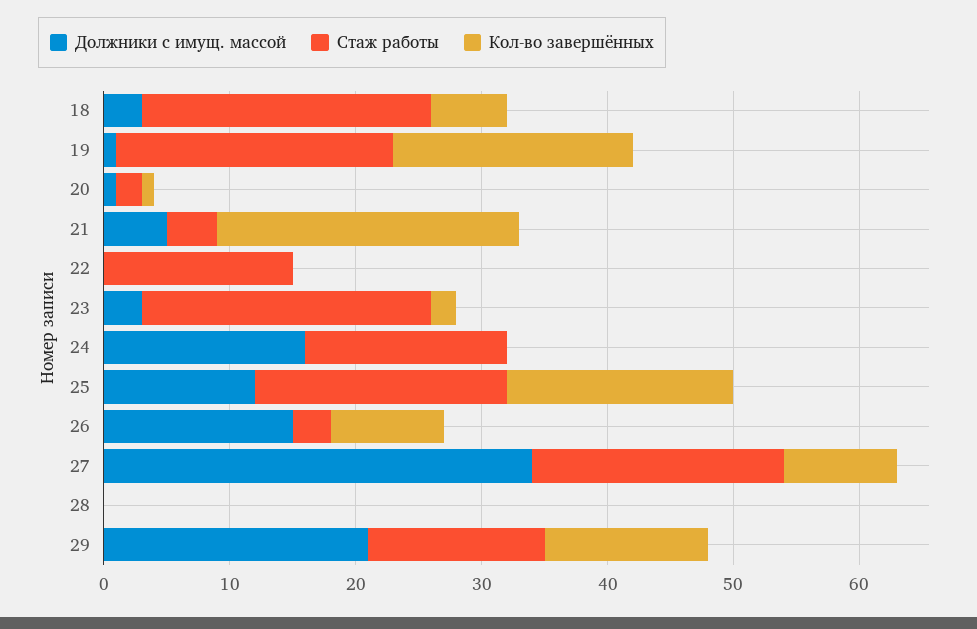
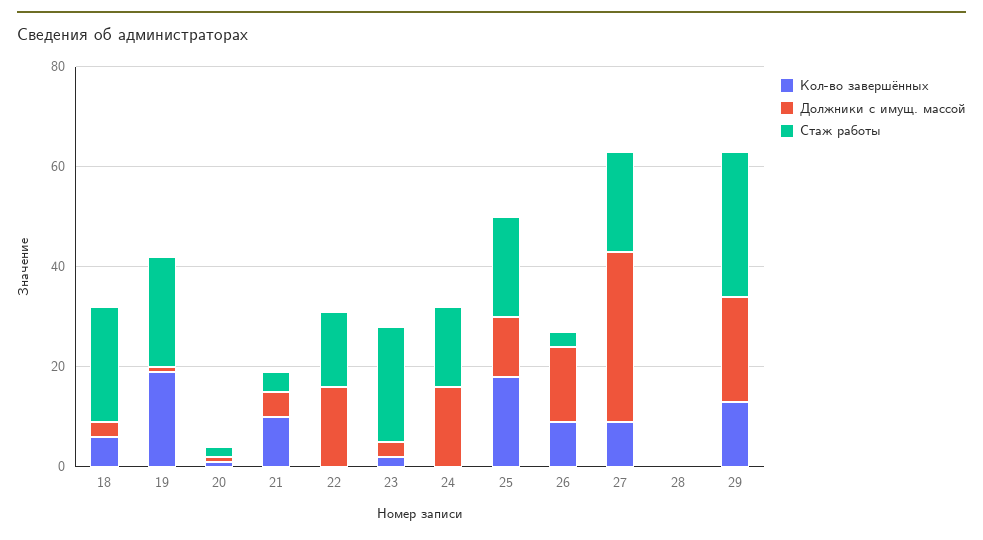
Кол-во завершённых, 21: 24 -> 10
Должники с имущ. массой, 22: 0 -> 15
Стаж работы, 29: 14 -> 30

